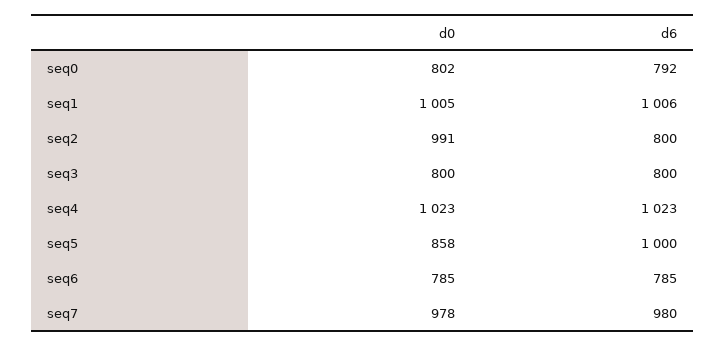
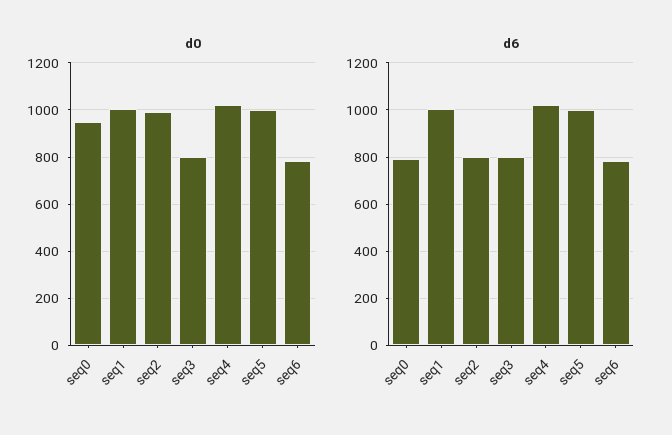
d0, seq0: 802 -> 950
d0, seq5: 858 -> 1000
d0, seq7: 978 -> none
d6, seq7: 980 -> none

